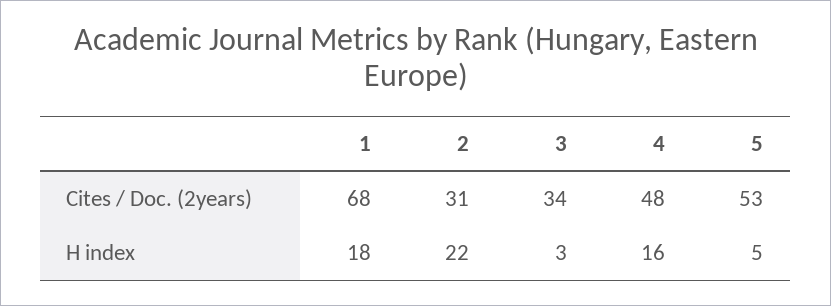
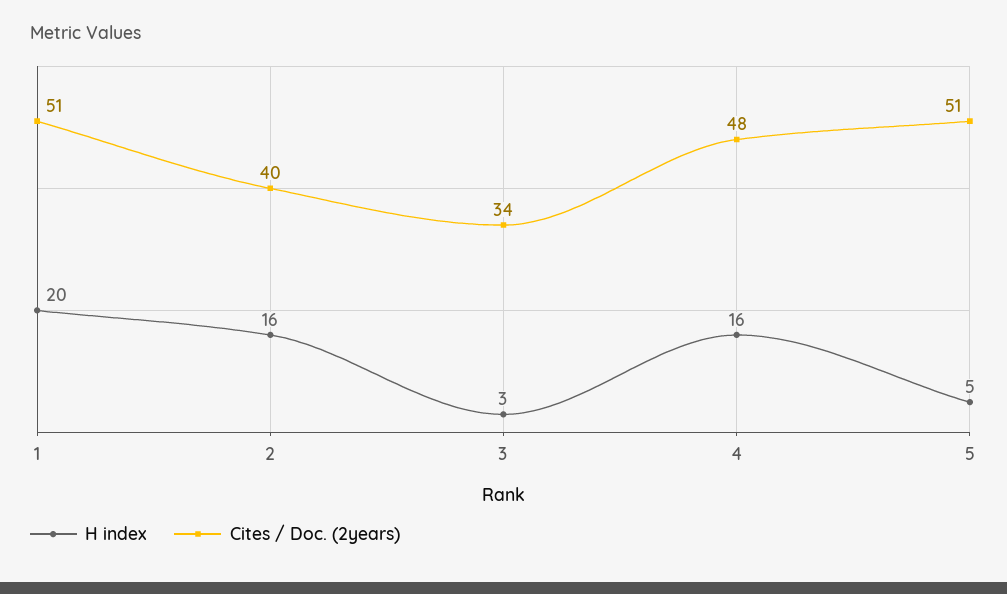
Cites / Doc. (2years), 1: 68 -> 51
Cites / Doc. (2years), 2: 31 -> 40
Cites / Doc. (2years), 5: 53 -> 51
H index, 1: 18 -> 20
H index, 2: 22 -> 16

